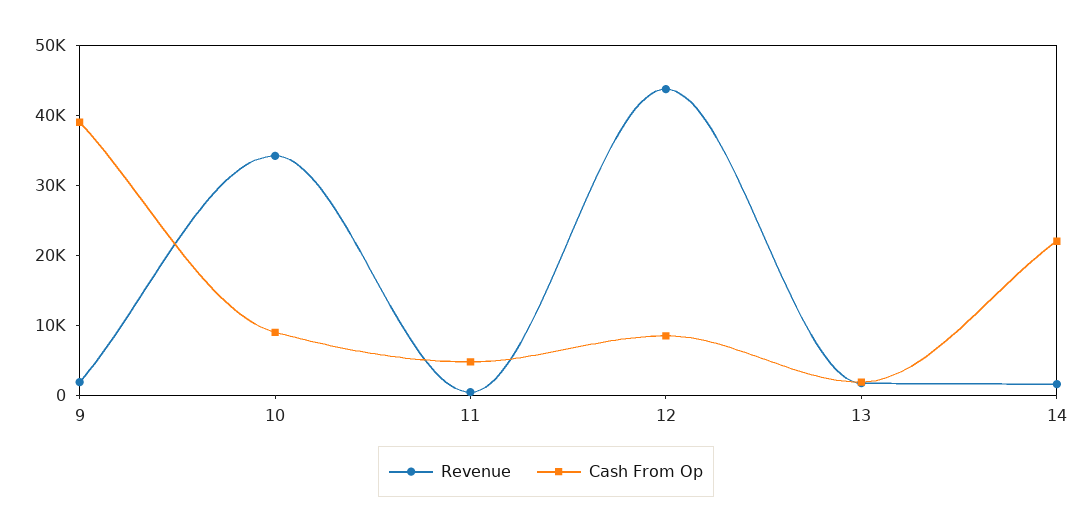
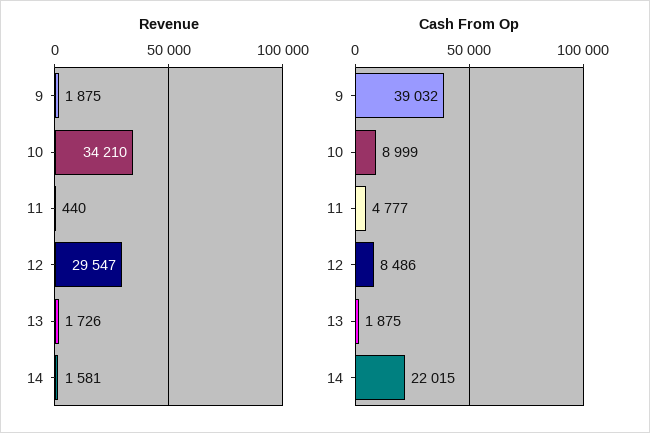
Revenue, 12: 44000 -> 29547

